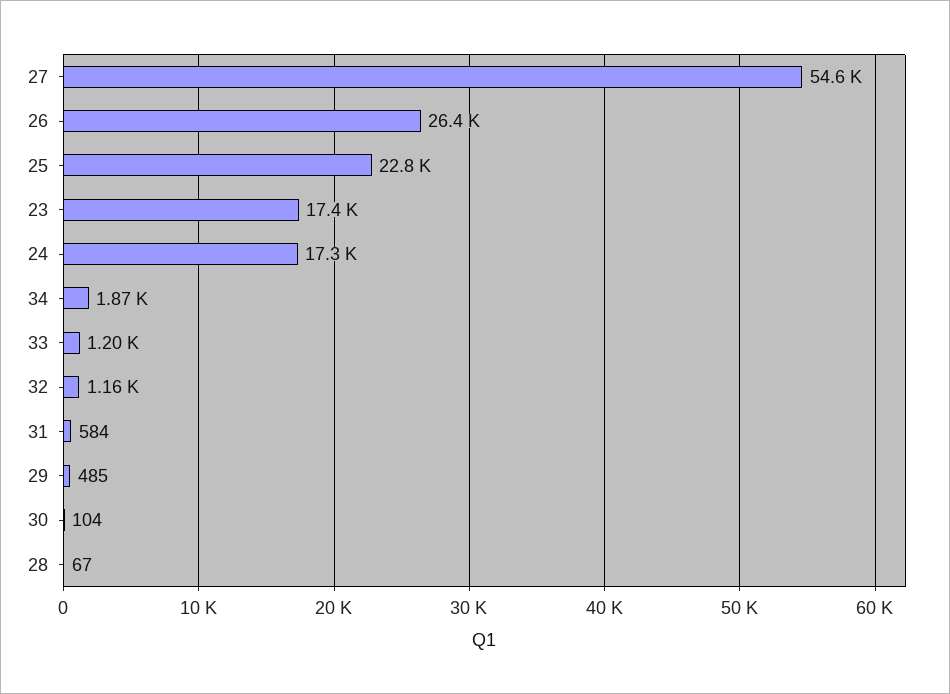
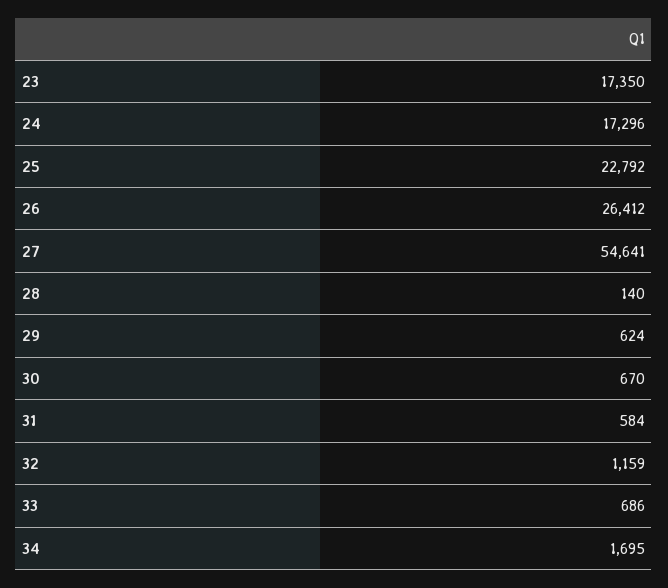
34: 1870 -> 1695
33: 1200 -> 686
29: 485 -> 624
30: 104 -> 670
28: 67 -> 140

